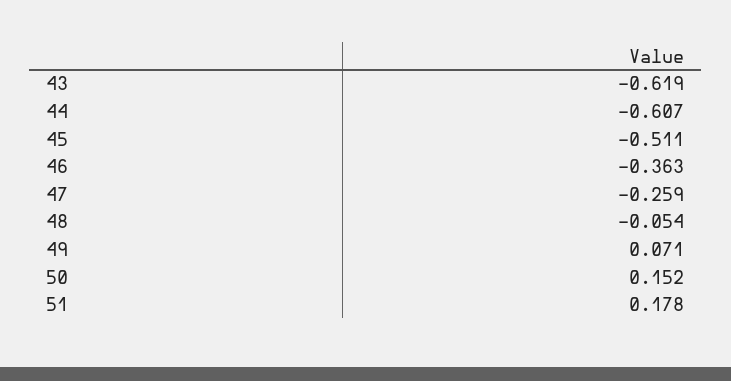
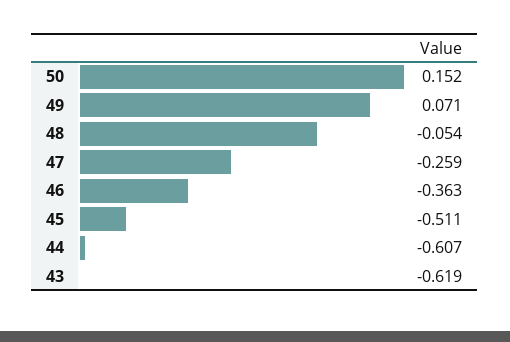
51: 0.178 -> none

